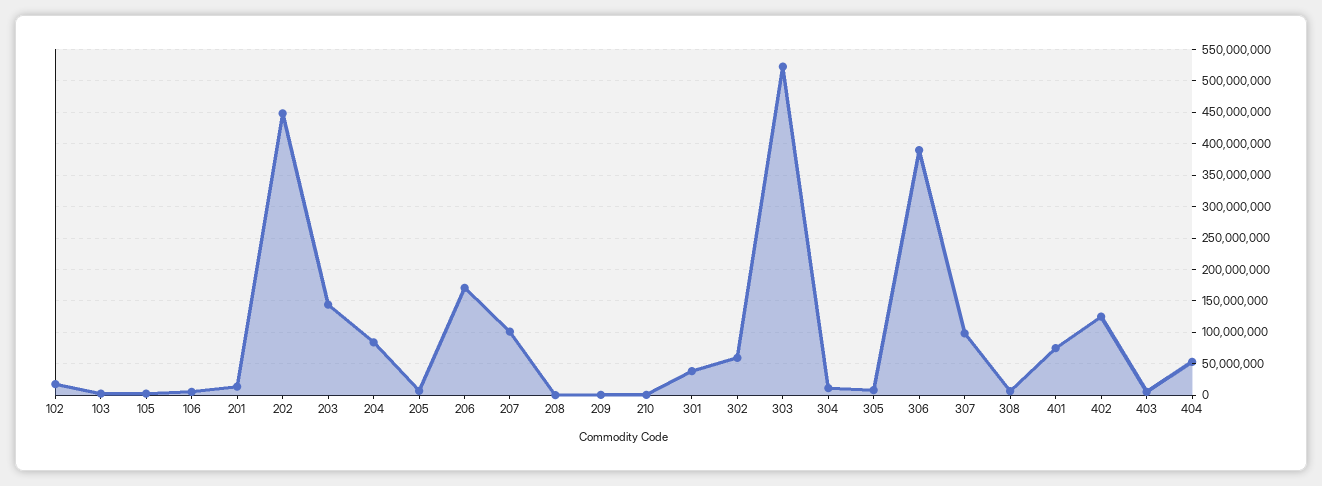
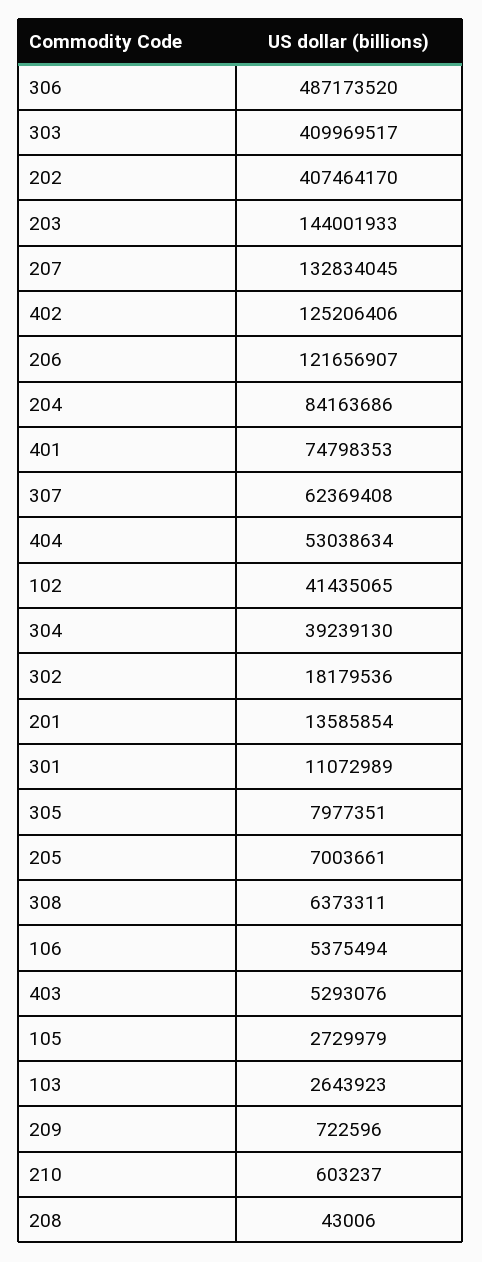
102: 20000000 -> 41435065
202: 450000000 -> 407464170
206: 170000000 -> 121656907
207: 100000000 -> 132834045
301: 40000000 -> 11072989
302: 60000000 -> 18179536
303: 520000000 -> 409969517
304: 10000000 -> 39239130
306: 390000000 -> 487173520
307: 100000000 -> 62369408

